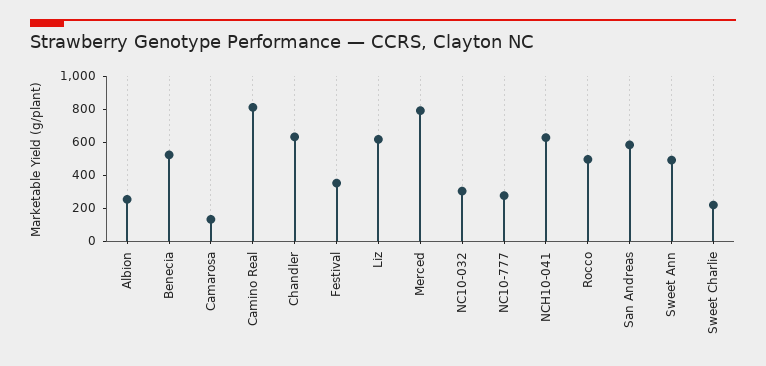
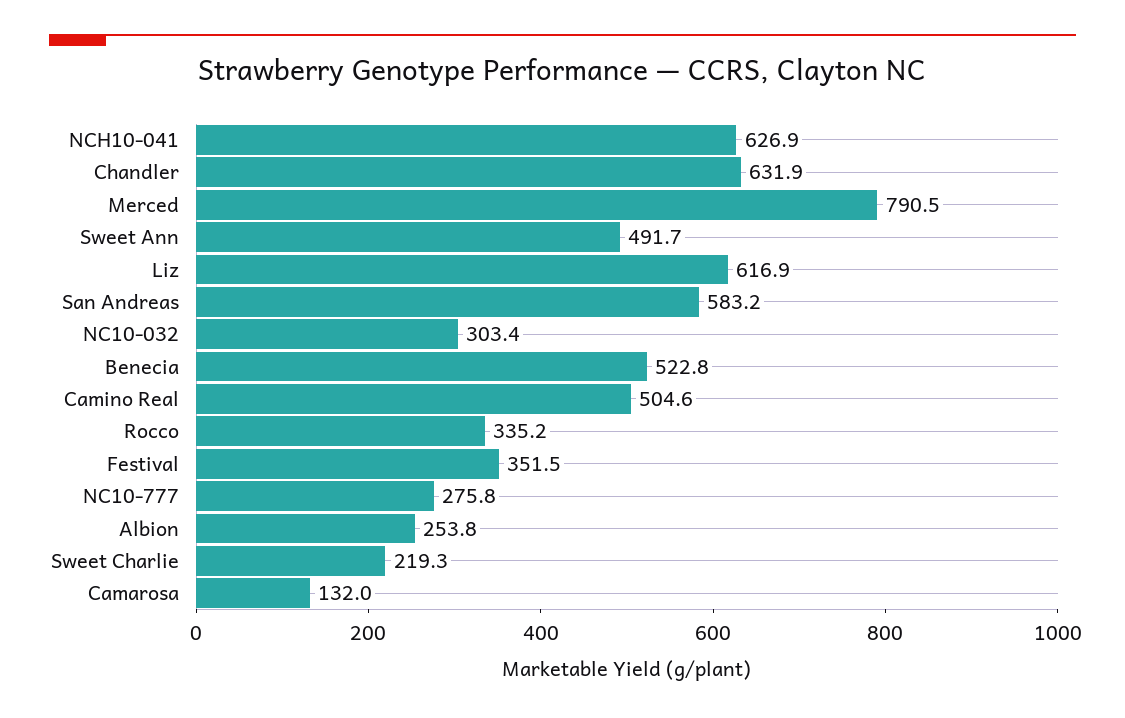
Camino Real: 800 -> 504.6
Rocco: 500 -> 335.2

